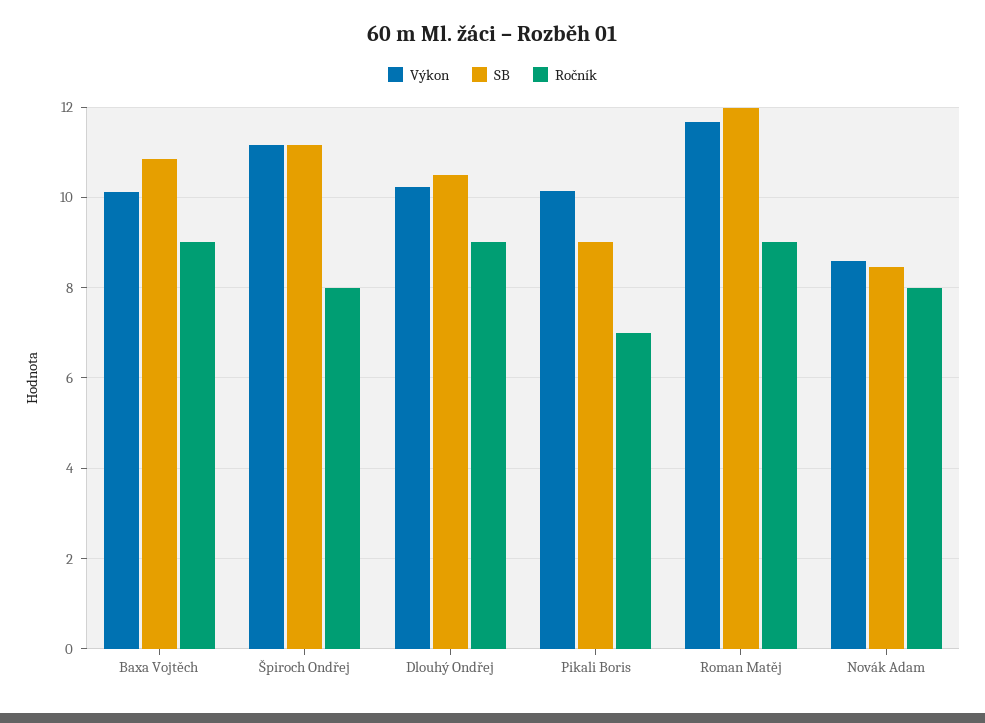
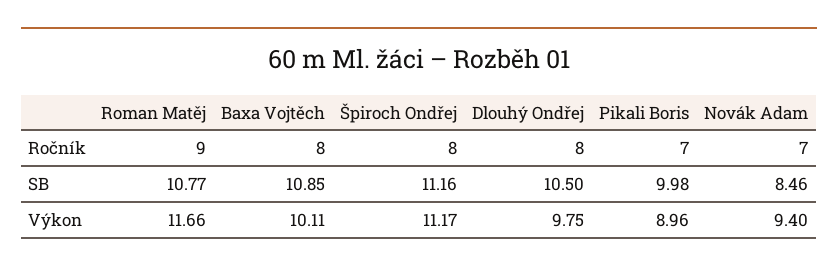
Ročník, Baxa Vojtěch: 9 -> 8
Výkon, Dlouhý Ondřej: 10.2 -> 9.75
Ročník, Dlouhý Ondřej: 9 -> 8
Výkon, Pikali Boris: 10.2 -> 8.96
SB, Pikali Boris: 9 -> 9.98
SB, Roman Matěj: 12 -> 10.77
Výkon, Novák Adam: 8.6 -> 9.4
Ročník, Novák Adam: 8 -> 7

